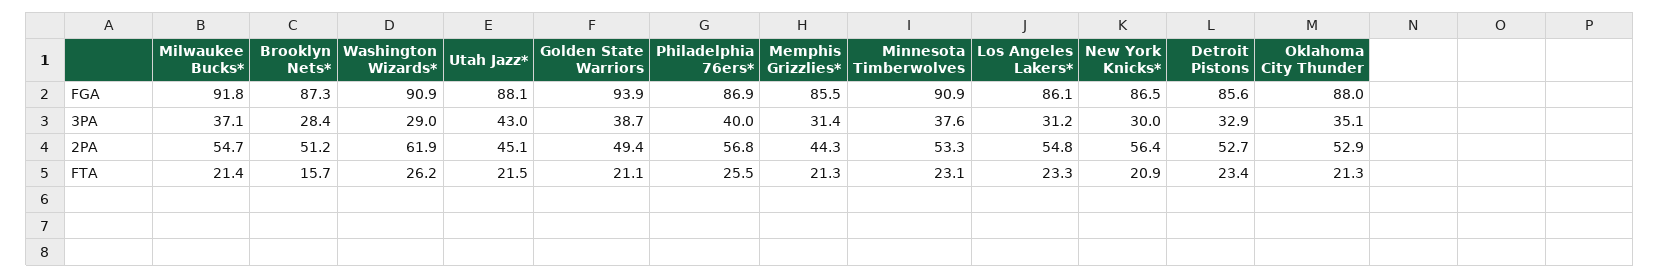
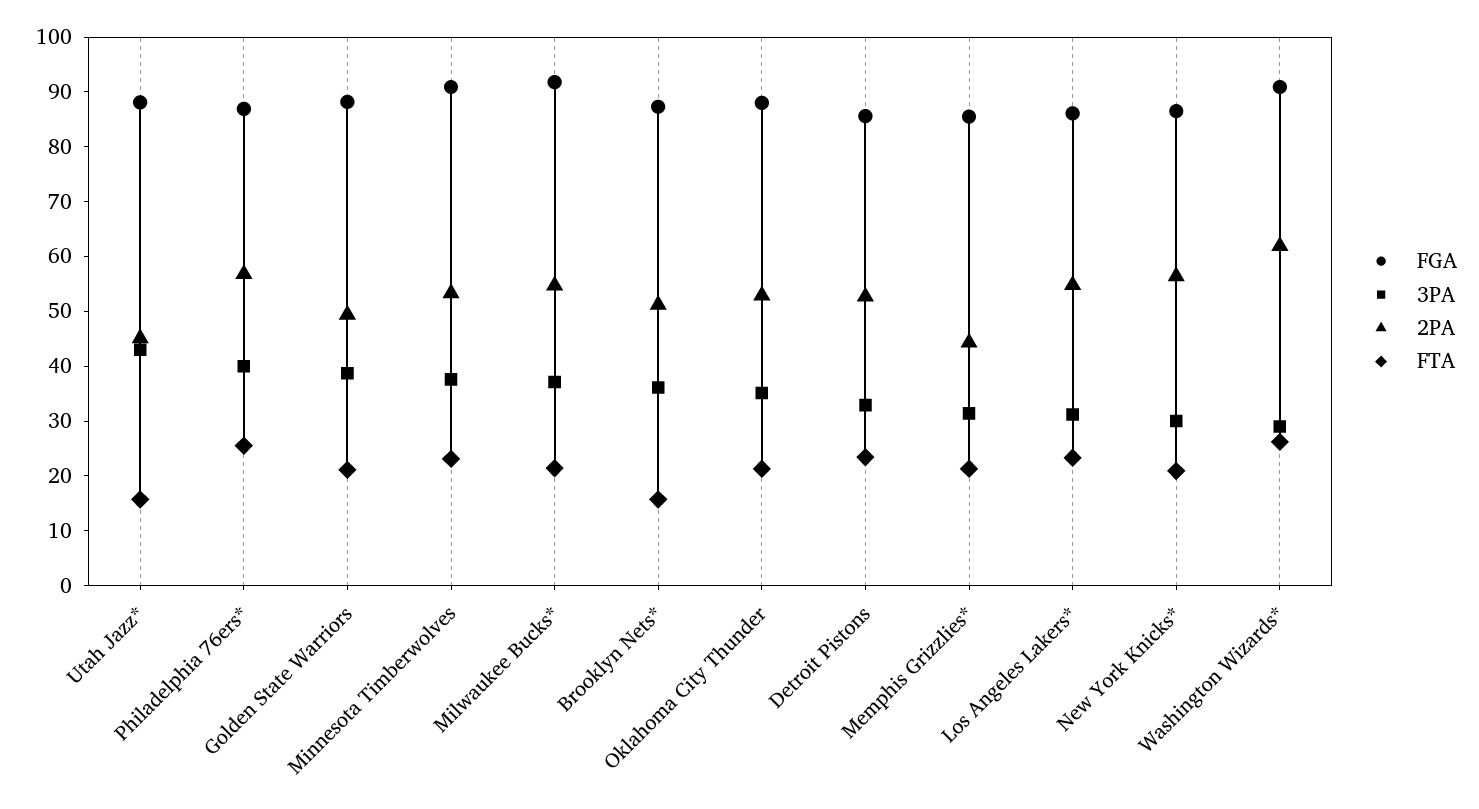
FGA, Golden State Warriors: 93.9 -> 88
3PA, Brooklyn Nets*: 28.4 -> 36
FTA, Utah Jazz*: 21.5 -> 16

